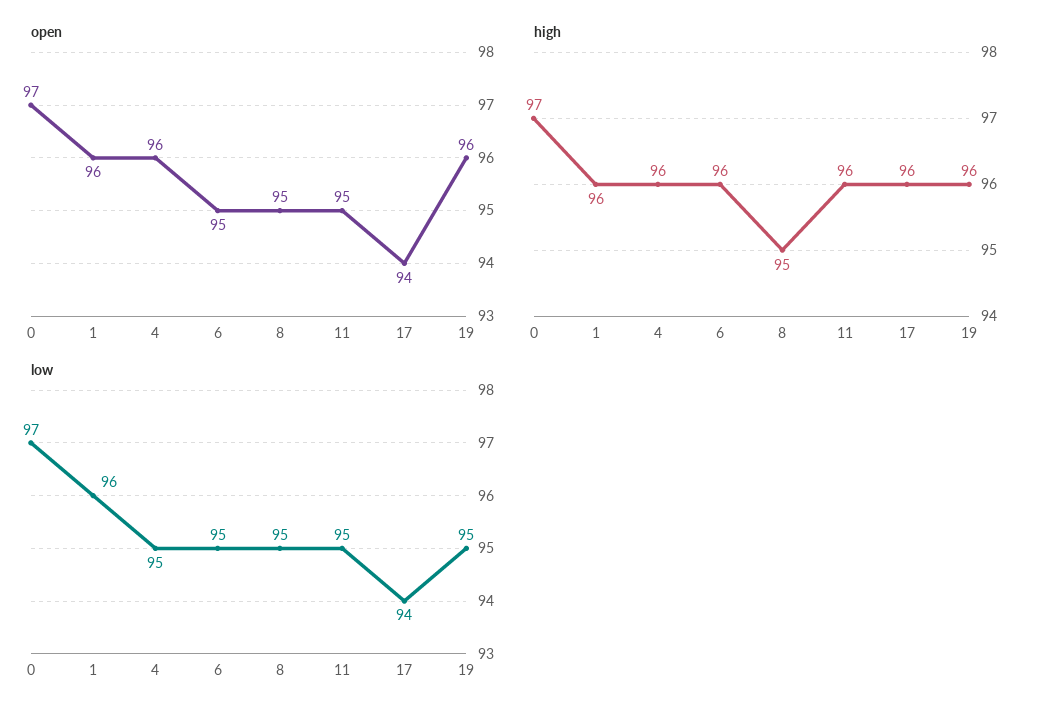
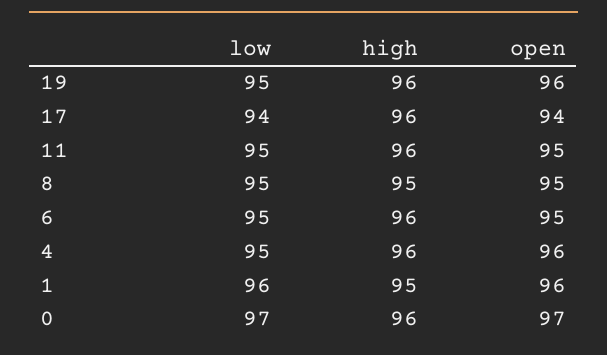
high, 0: 97 -> 96
high, 1: 96 -> 95

